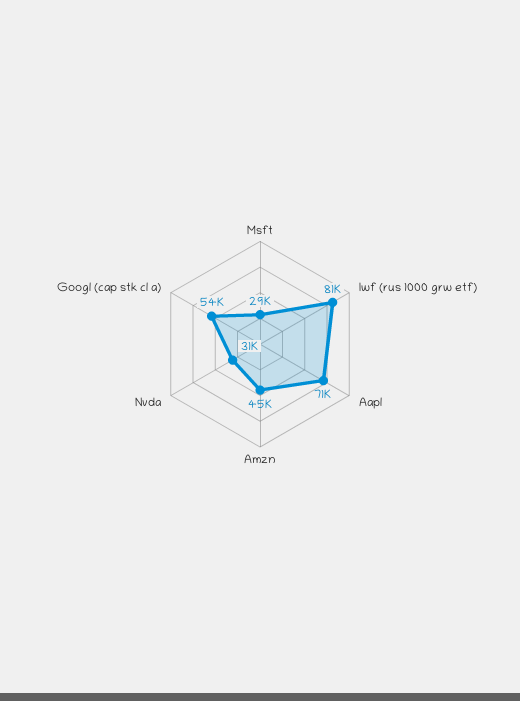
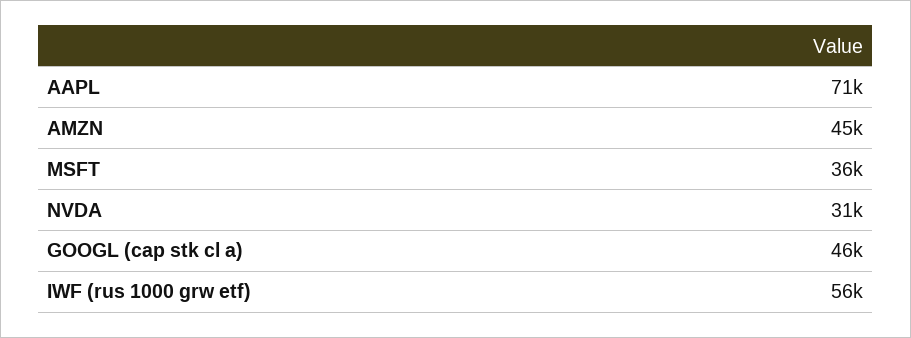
Msft: 29000 -> 36000
Iwf (rus 1000 grw etf): 81000 -> 56000
Googl (cap stk cl a): 54000 -> 46000

